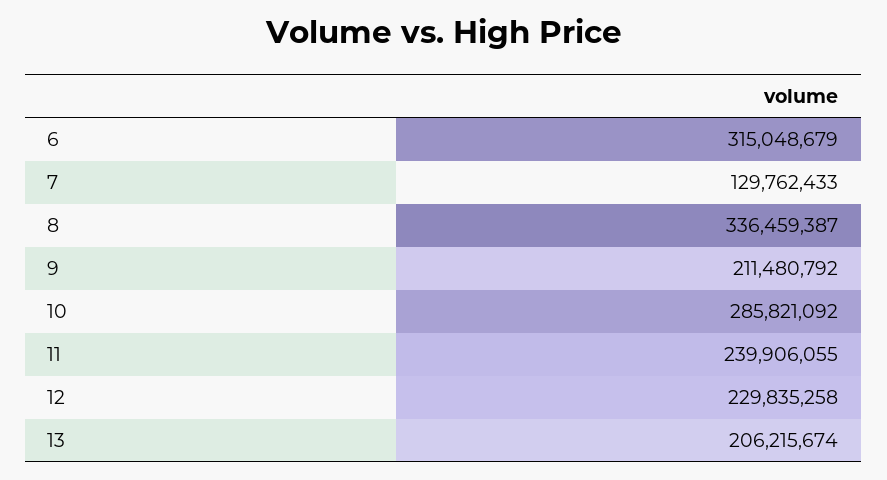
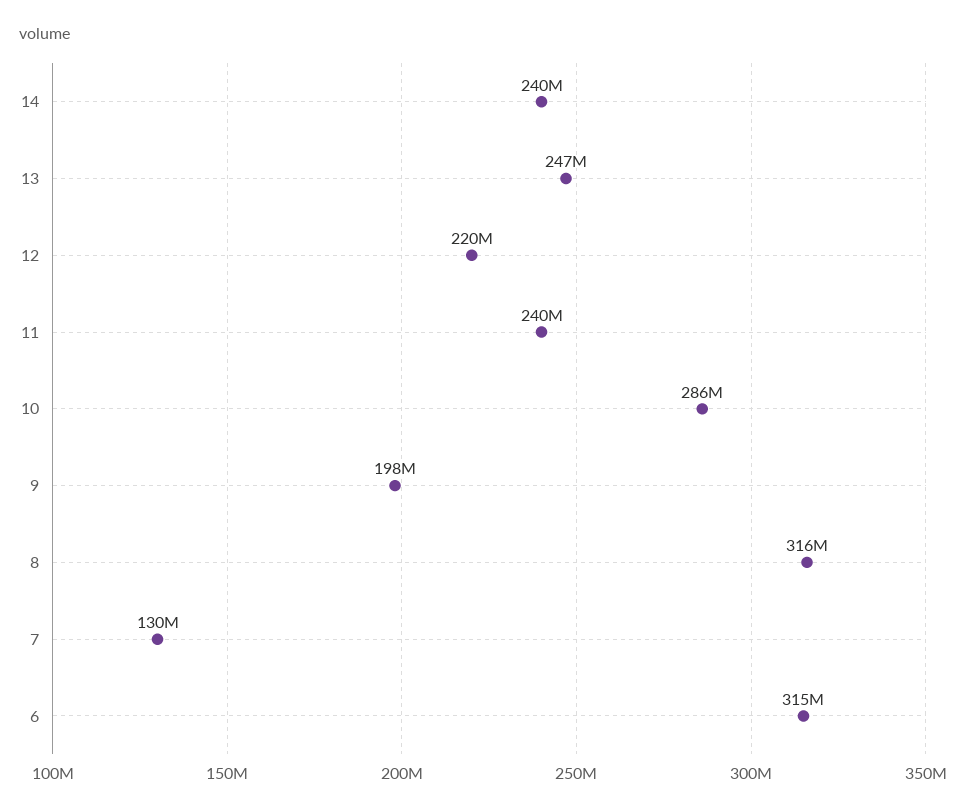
8: 336459387 -> 316000000
9: 211480792 -> 198000000
12: 229835258 -> 220000000
13: 206215674 -> 247000000
14: none -> 240000000

